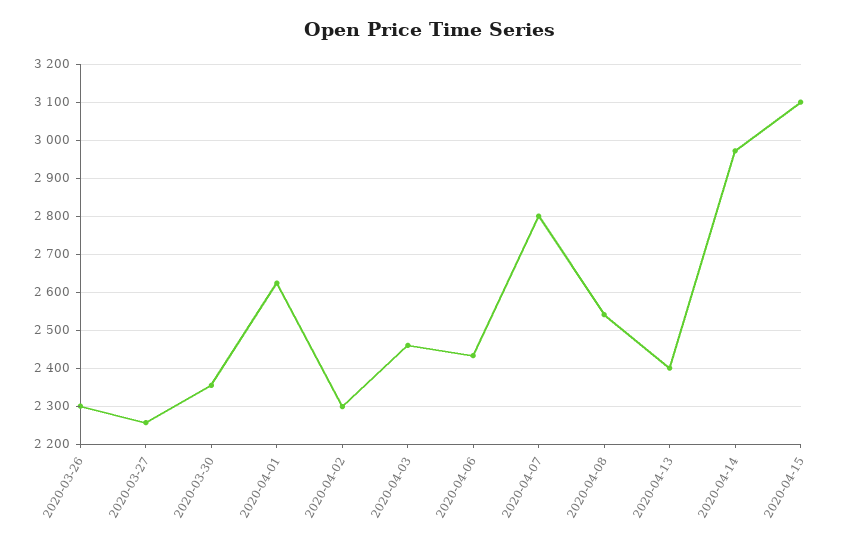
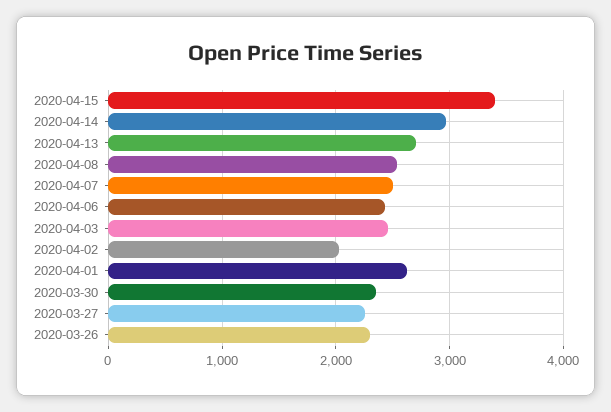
2020-04-02: 2300 -> 2000
2020-04-07: 2800 -> 2500
2020-04-13: 2400 -> 2700
2020-04-15: 3100 -> 3400

